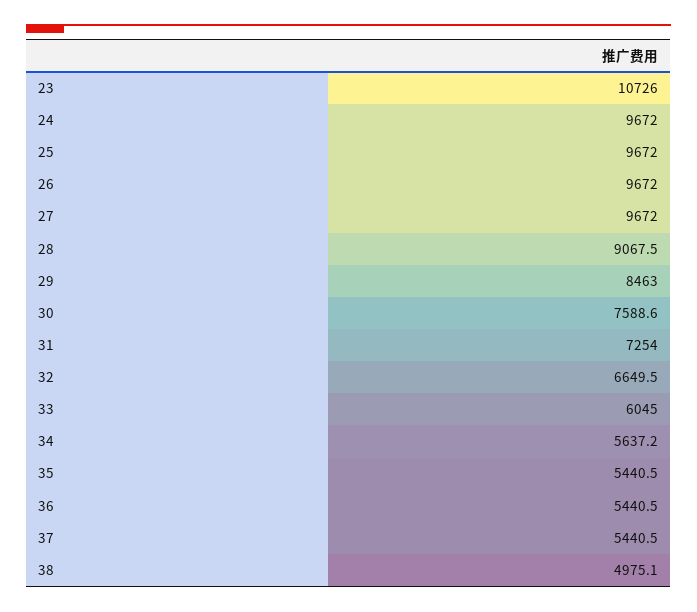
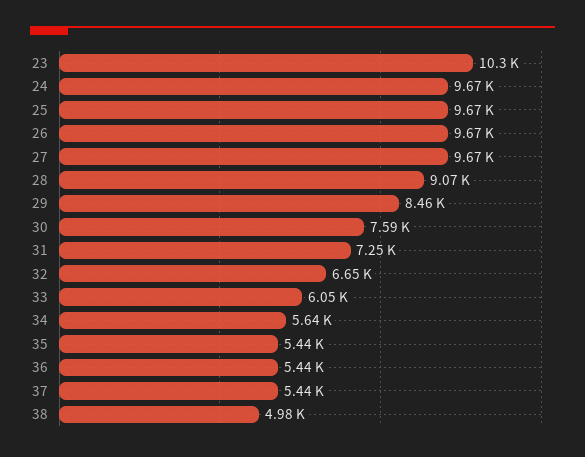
23: 10726 -> 10300

